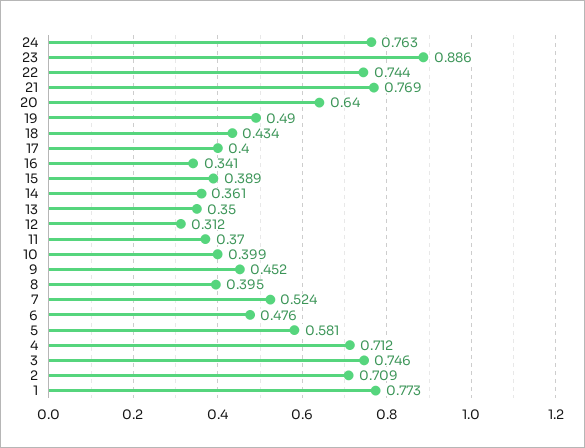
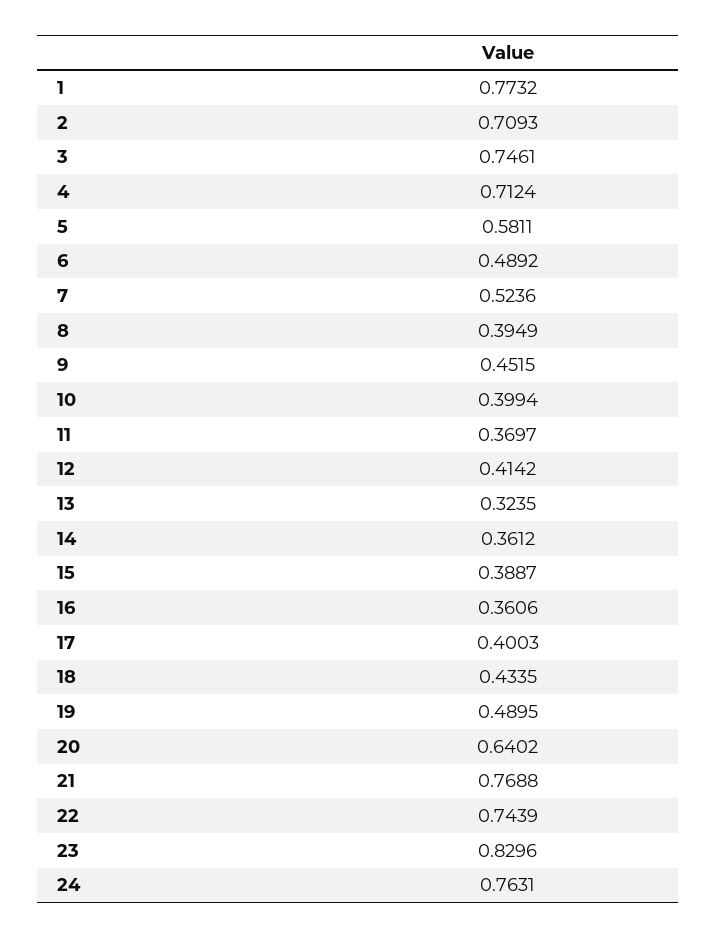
23: 0.886 -> 0.8296
16: 0.341 -> 0.3606
13: 0.35 -> 0.3235
12: 0.312 -> 0.4142
6: 0.476 -> 0.4892

